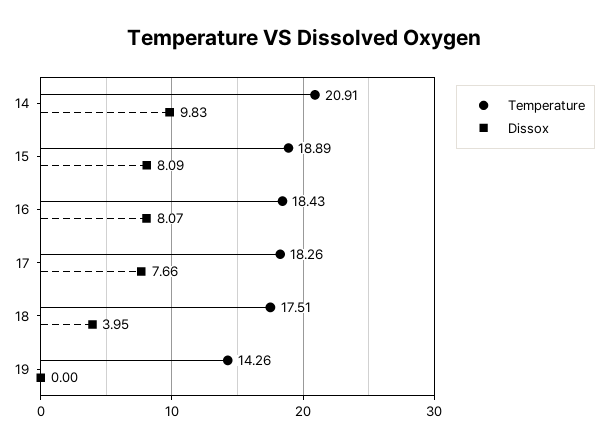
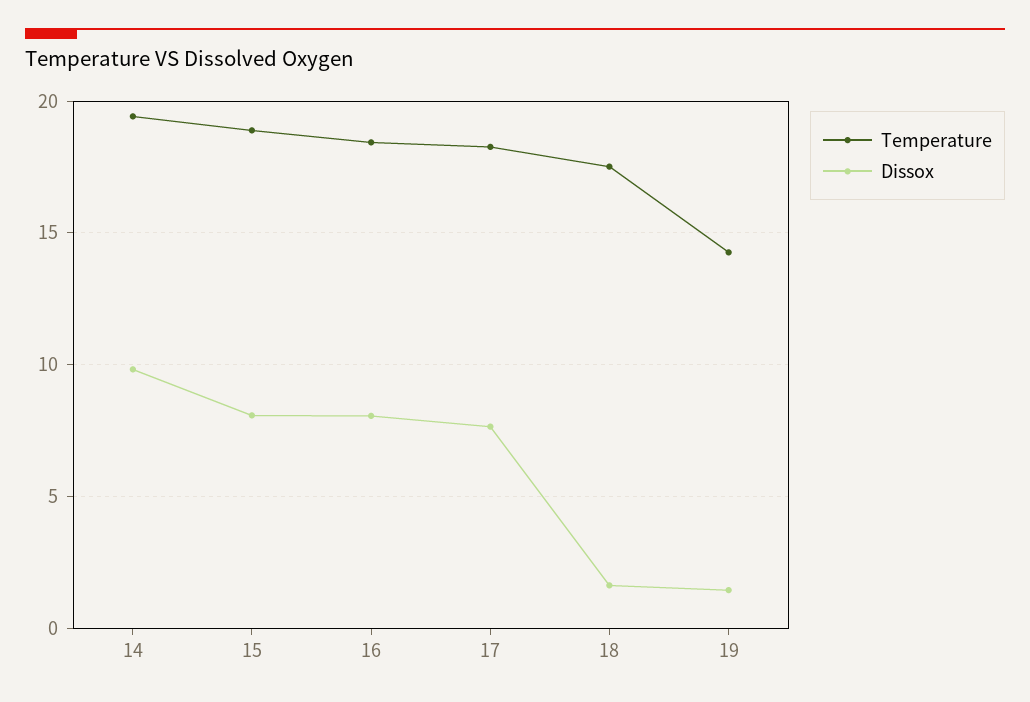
Temperature, 14: 20.91 -> 19.5
Dissox, 18: 3.95 -> 1.5
Dissox, 19: 0 -> 1.5

